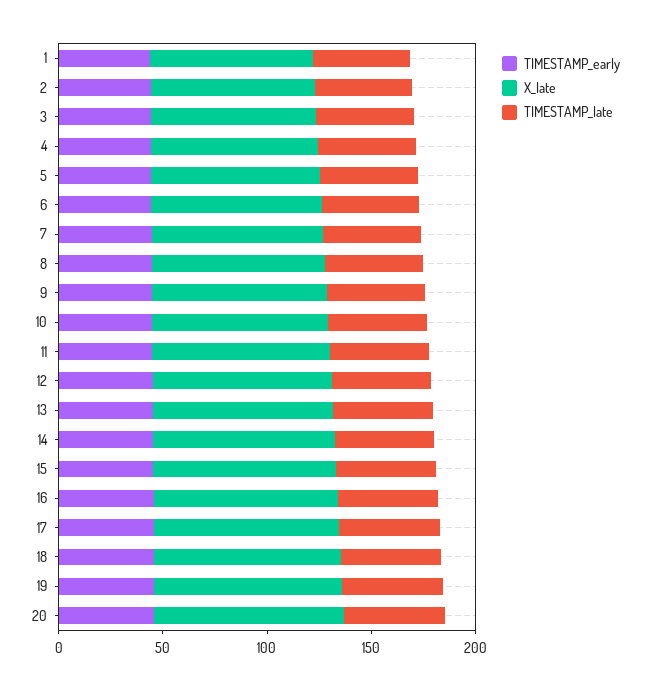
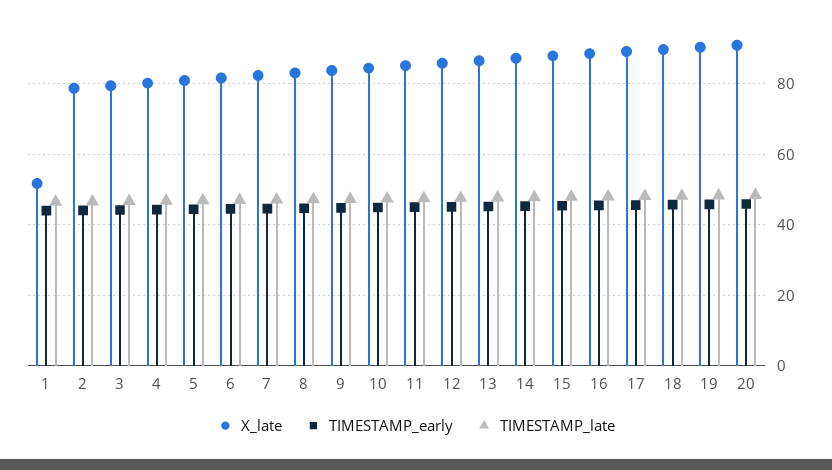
X_late, 1: 80 -> 52

